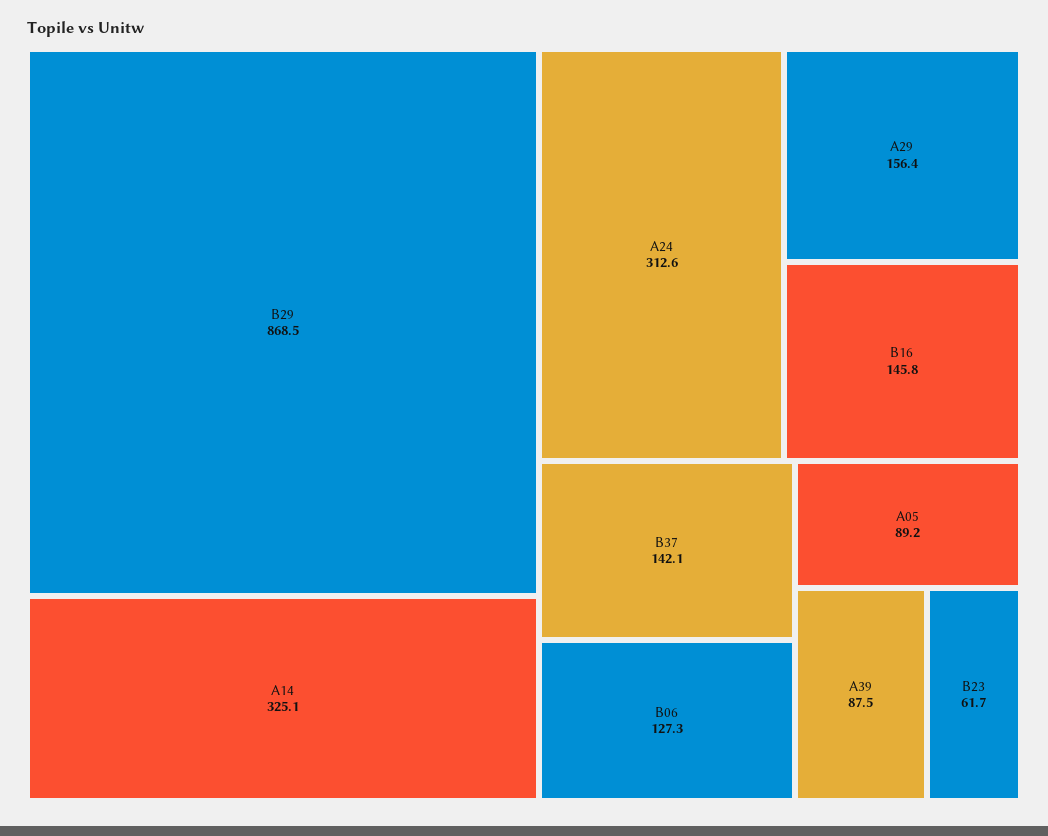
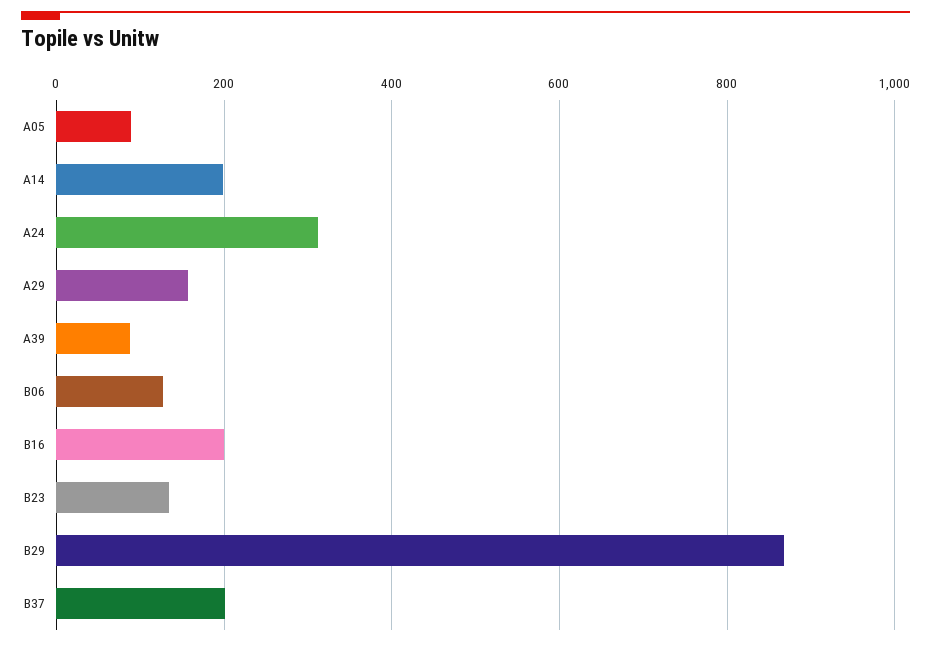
A14: 325.1 -> 200
B16: 145.8 -> 200
B37: 142.1 -> 200
B23: 61.7 -> 140

